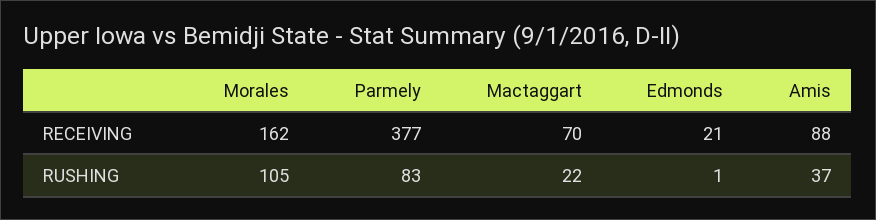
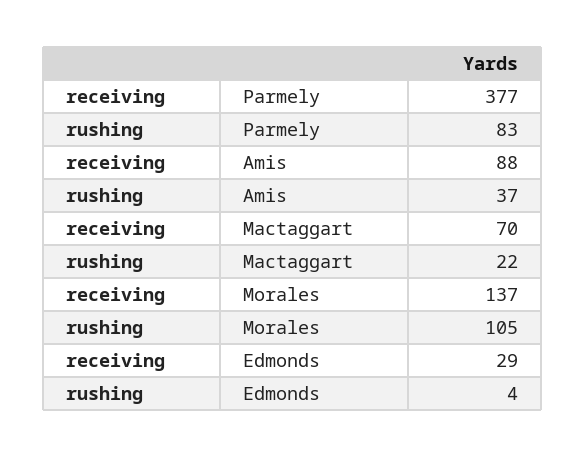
Morales, RECEIVING: 162 -> 137
Edmonds, RECEIVING: 21 -> 29
Edmonds, RUSHING: 1 -> 4

